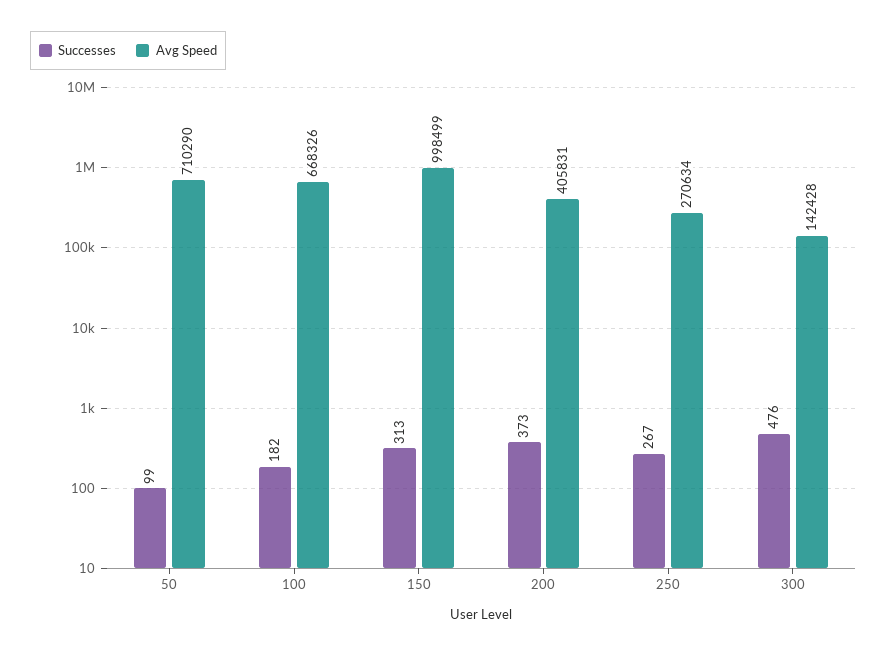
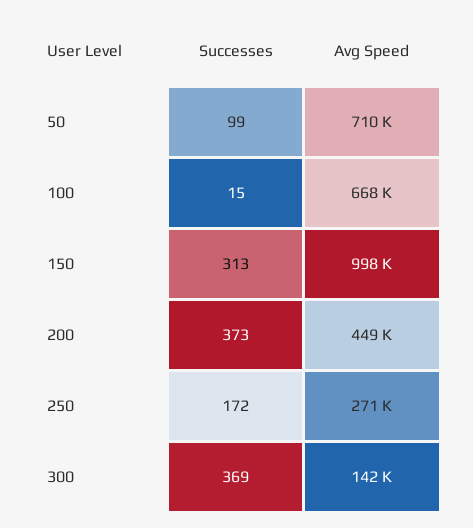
Successes, 100: 182 -> 15
Avg Speed, 200: 405831 -> 449000
Successes, 250: 267 -> 172
Successes, 300: 476 -> 369

